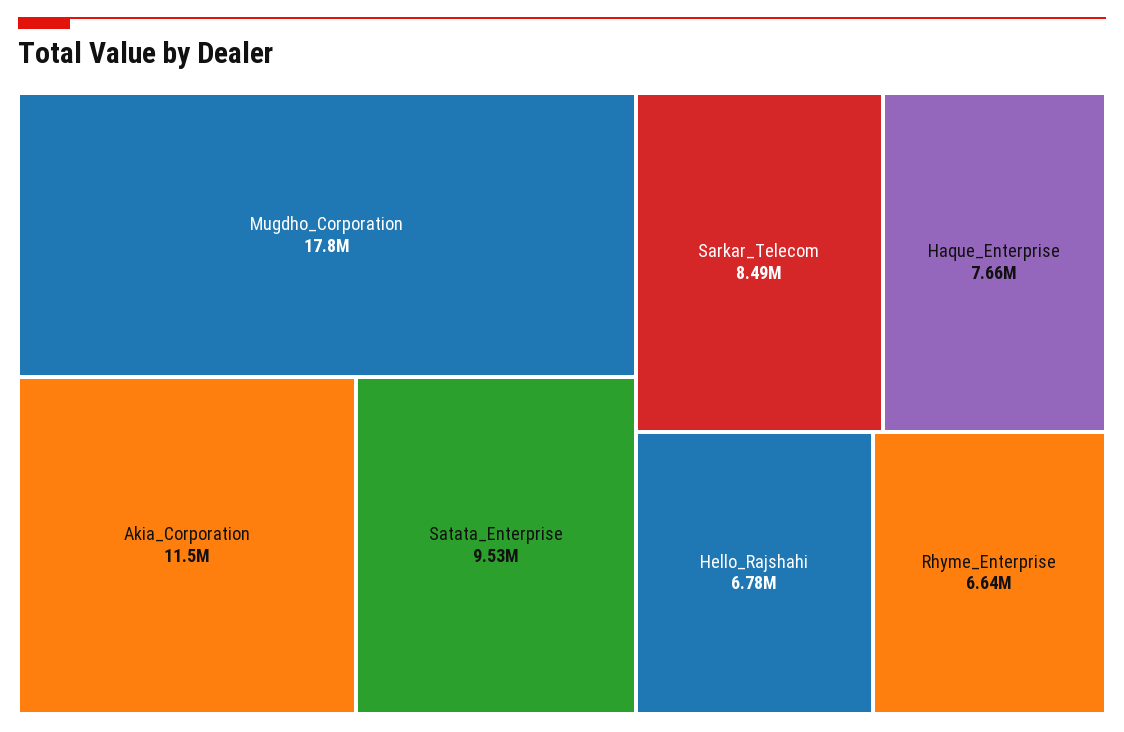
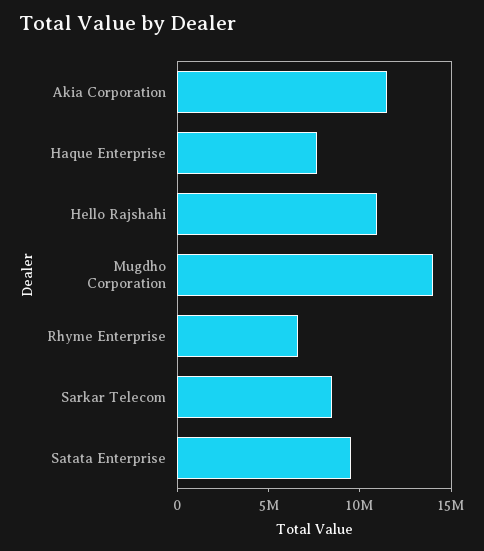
Mugdho_Corporation: 17800000 -> 14000000
Hello_Rajshahi: 6780000 -> 11000000

